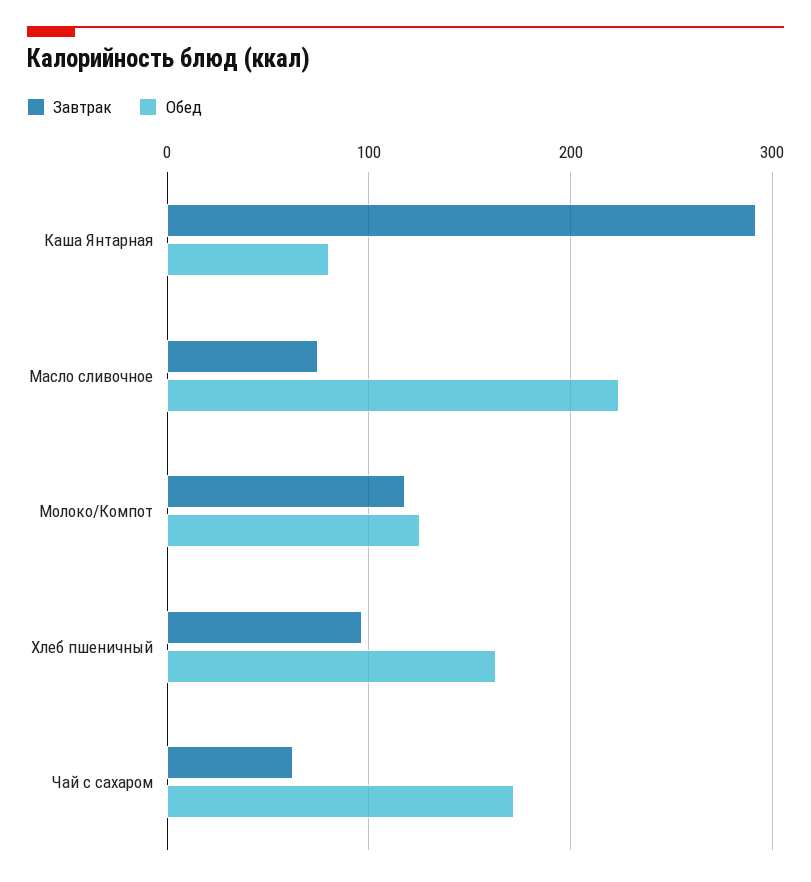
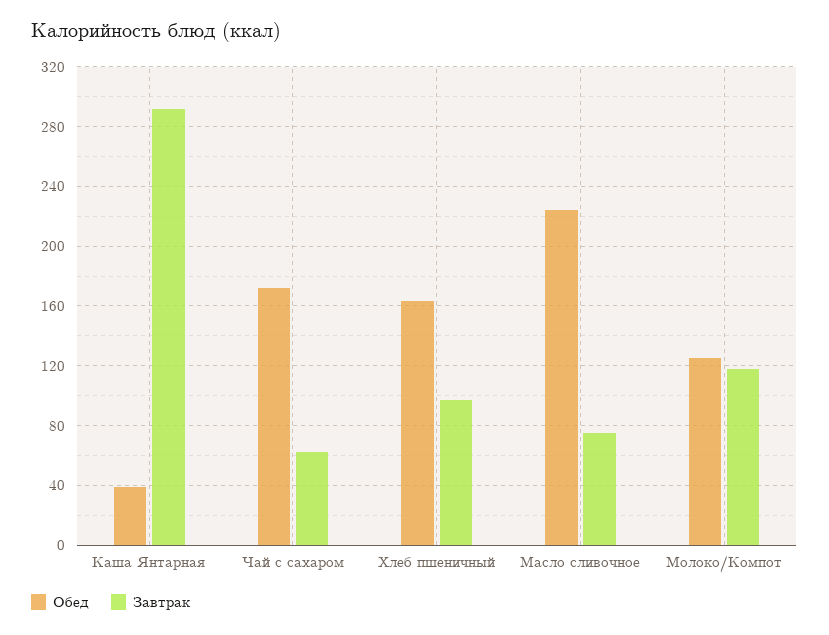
Обед, Каша Янтарная: 80 -> 40

